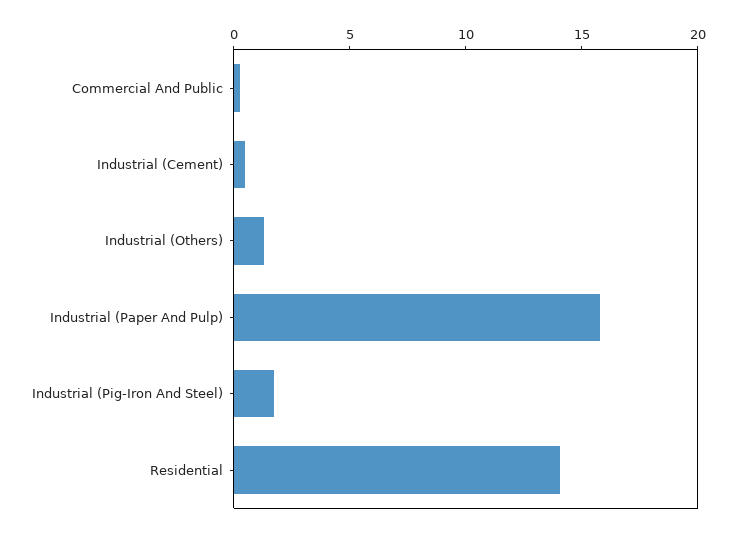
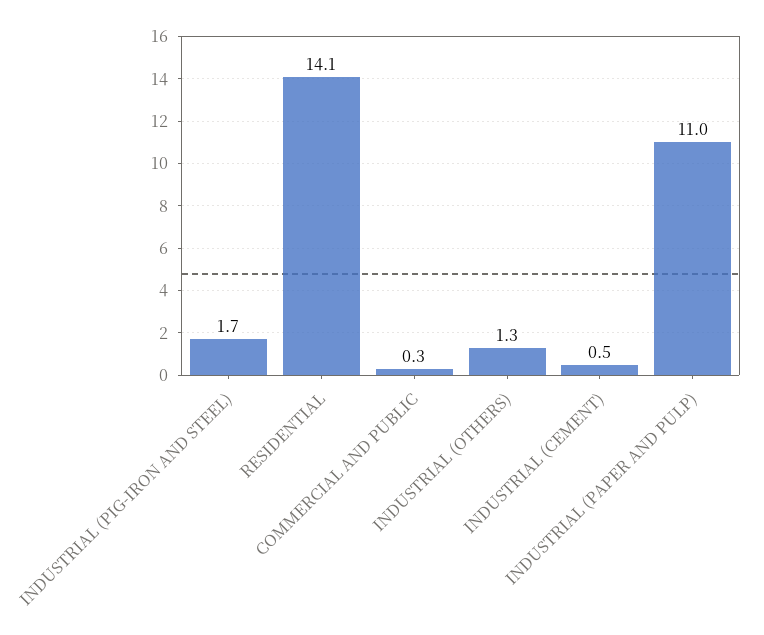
Industrial (Paper And Pulp): 16 -> 11

